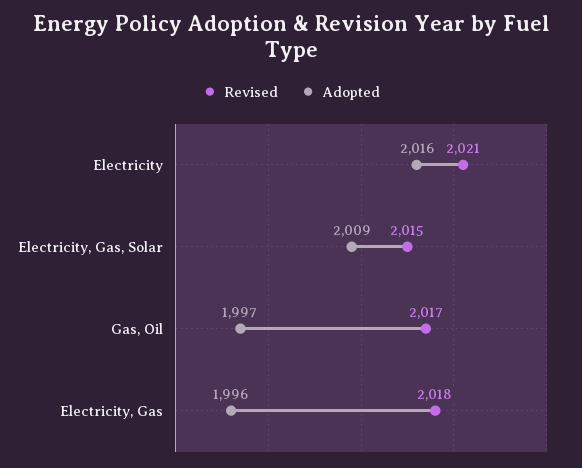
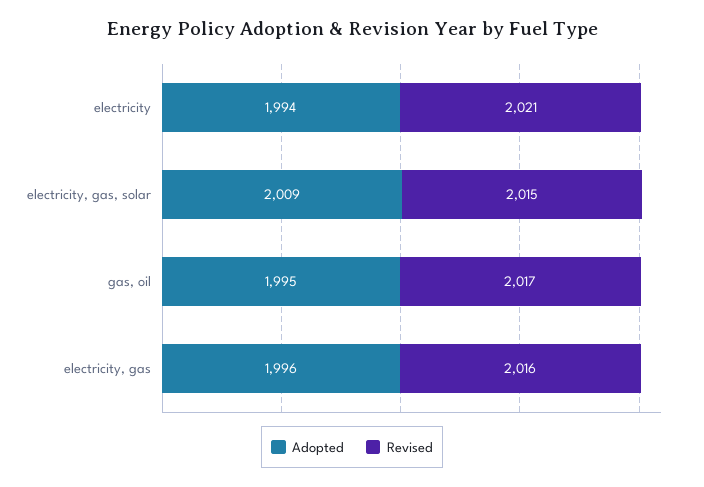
Adopted, Electricity: 2016 -> 1994
Adopted, Gas, Oil: 1997 -> 1995
Revised, Electricity, Gas: 2018 -> 2016

